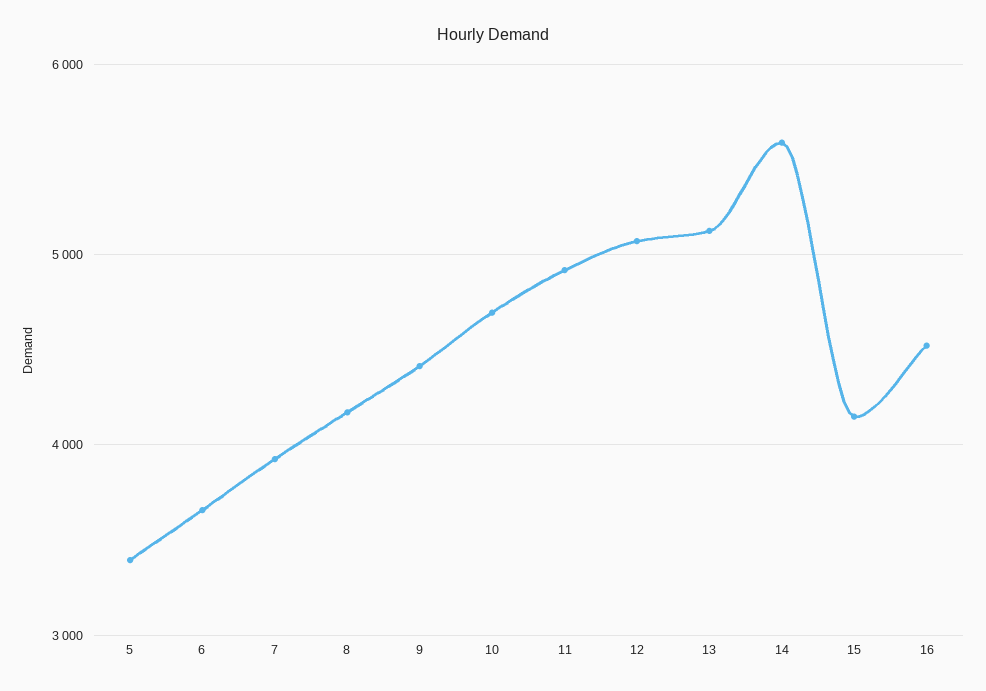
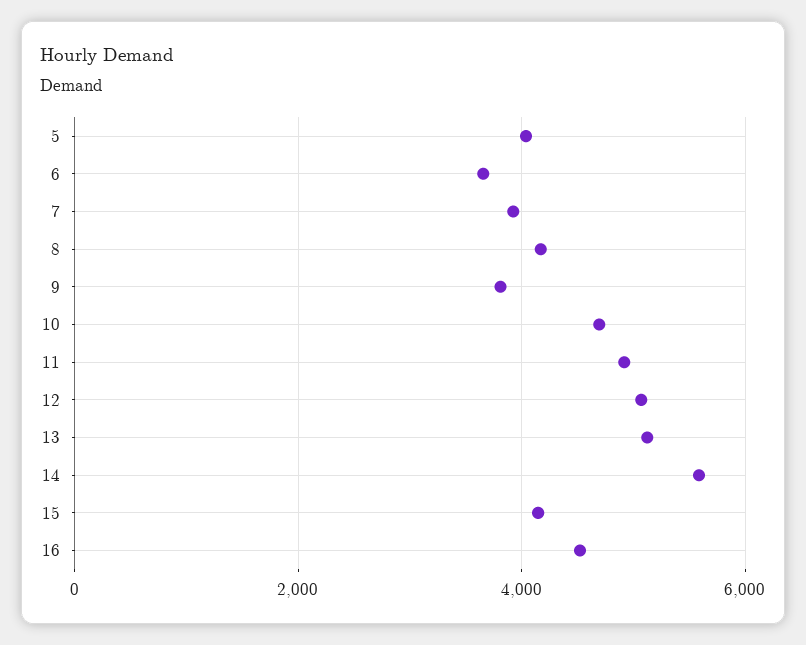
5: 3400 -> 4000
9: 4400 -> 3800

